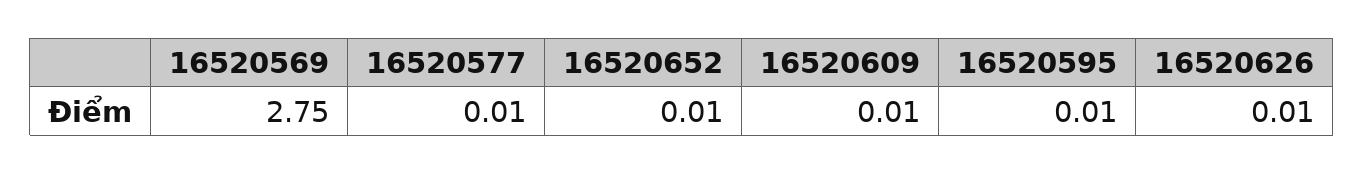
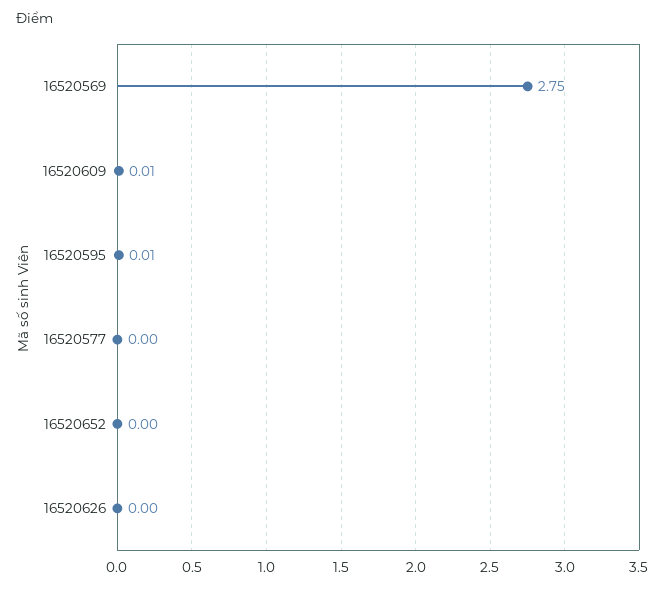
16520577: 0.01 -> 0
16520652: 0.01 -> 0
16520626: 0.01 -> 0

